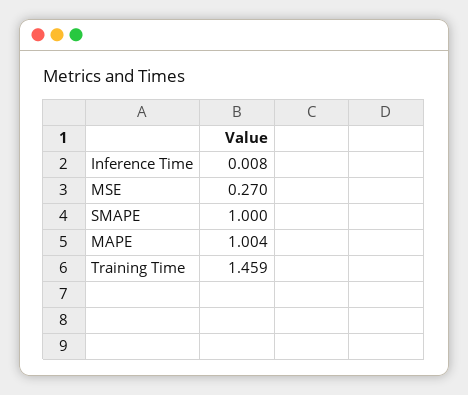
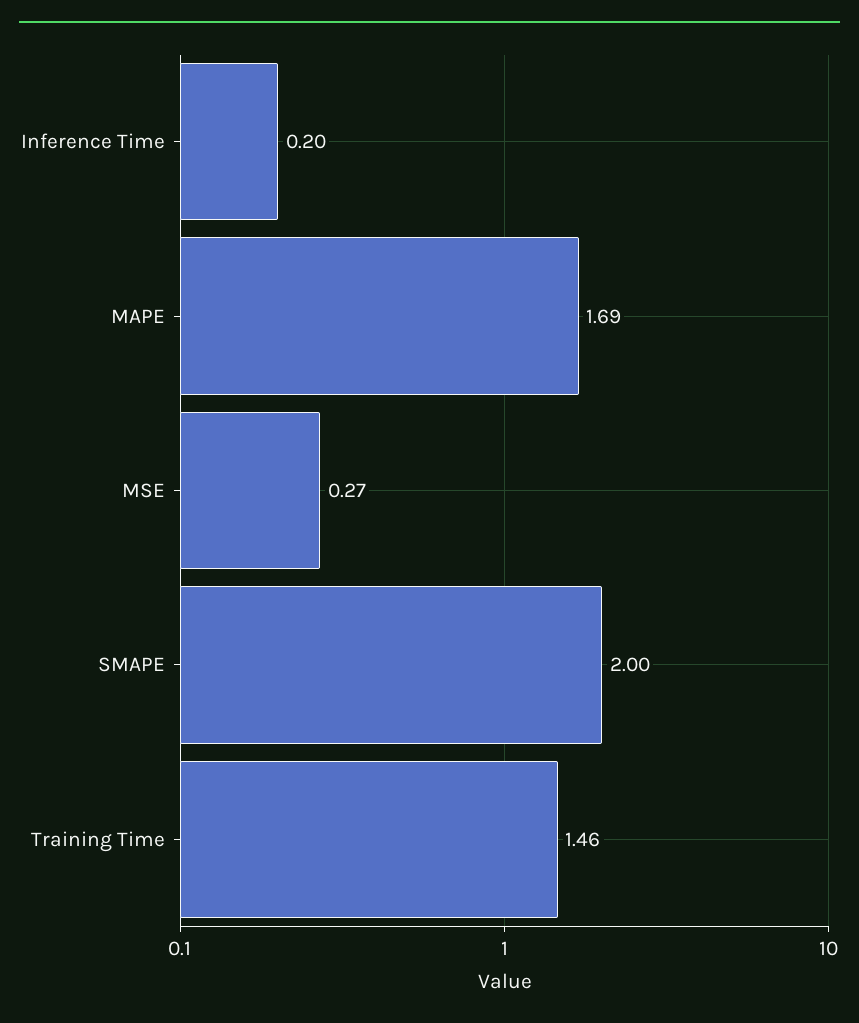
Inference Time: 0.008 -> 0.2
SMAPE: 1 -> 2
MAPE: 1.004 -> 1.69

